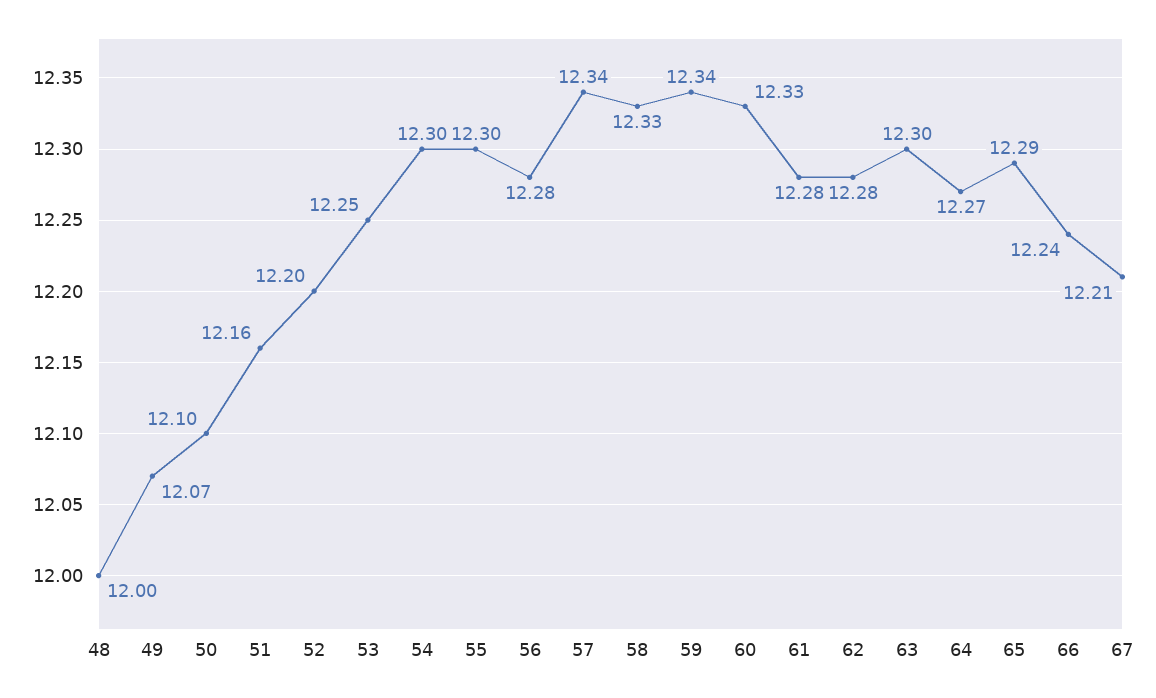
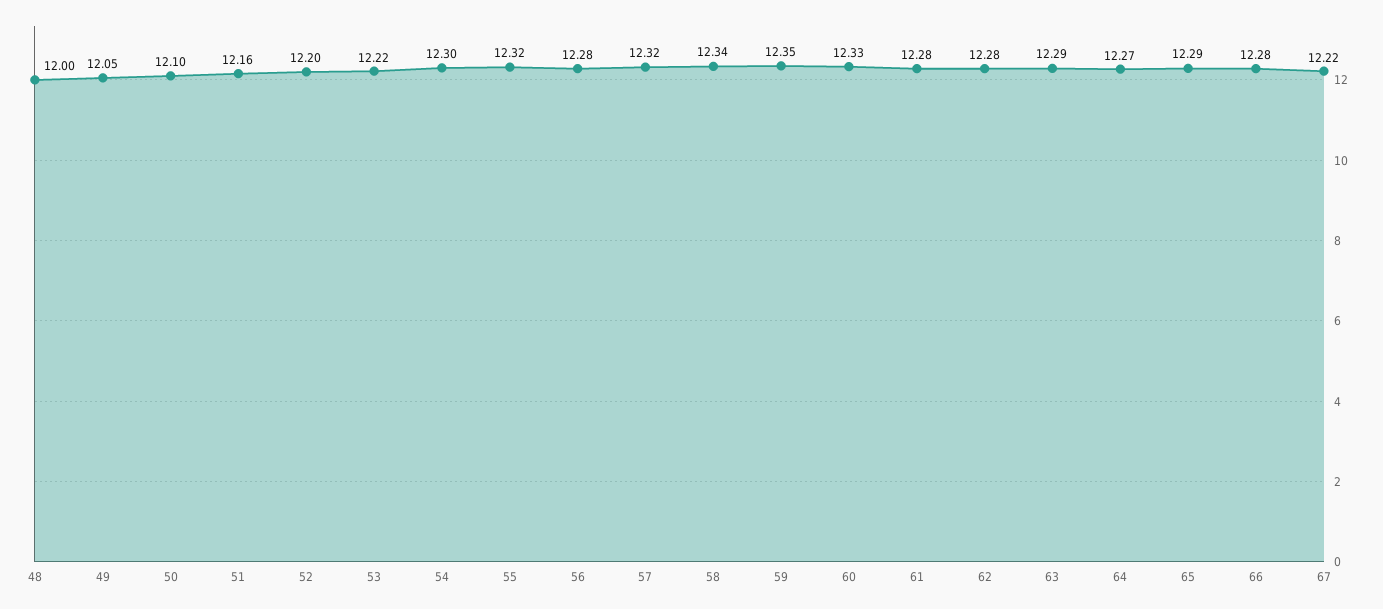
49: 12.07 -> 12.05
53: 12.25 -> 12.22
55: 12.3 -> 12.32
57: 12.34 -> 12.32
58: 12.33 -> 12.34
59: 12.34 -> 12.35
63: 12.3 -> 12.29
66: 12.24 -> 12.28
67: 12.21 -> 12.22

